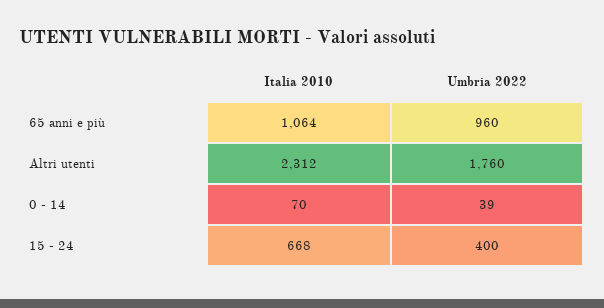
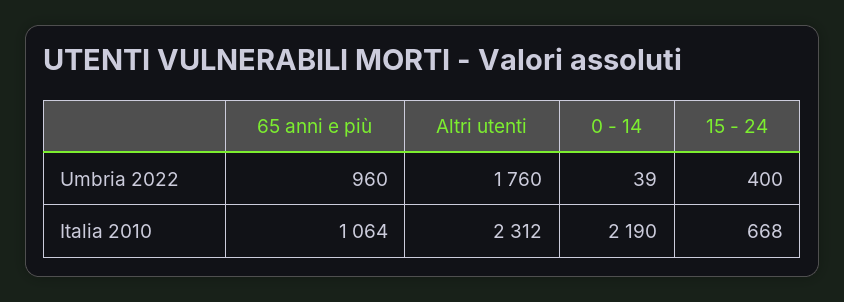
Italia 2010, 0 - 14: 70 -> 2190

